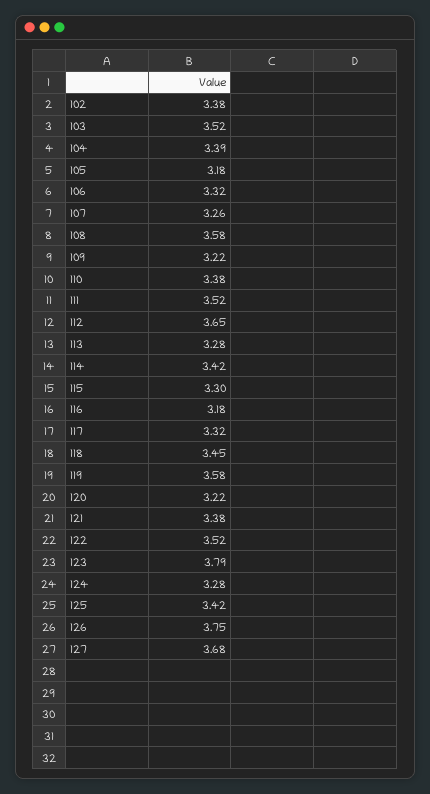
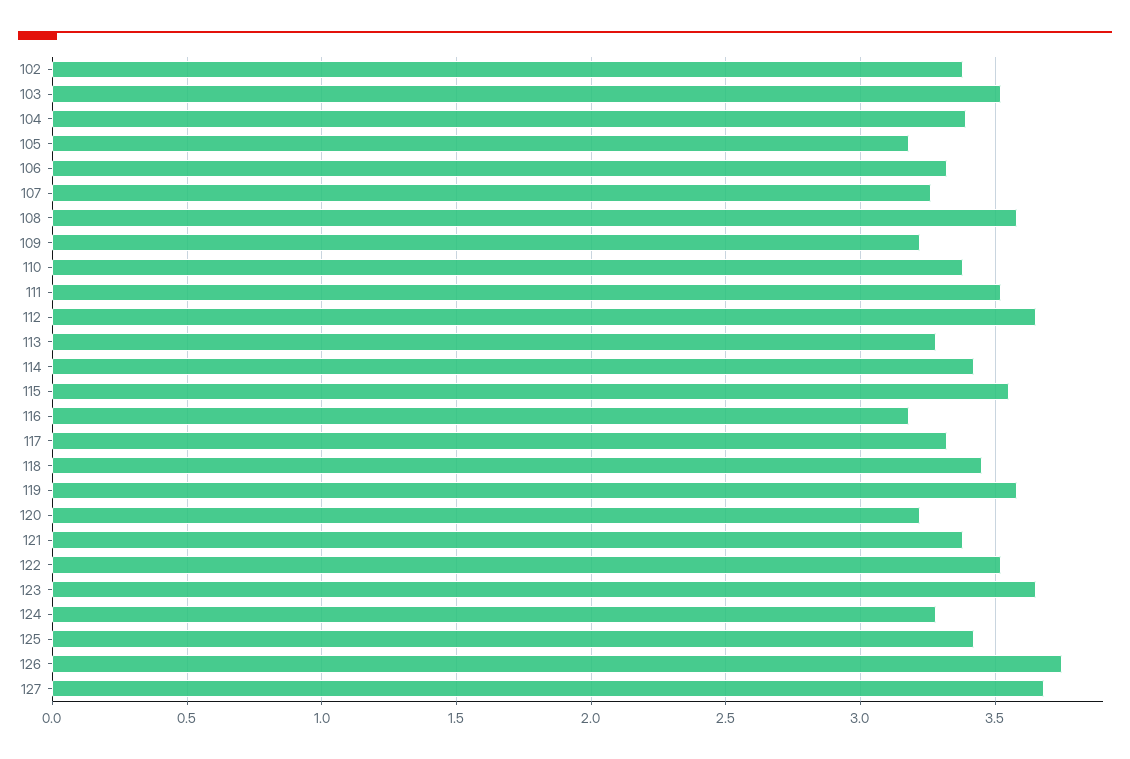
115: 3.3 -> 3.55
123: 3.79 -> 3.65

